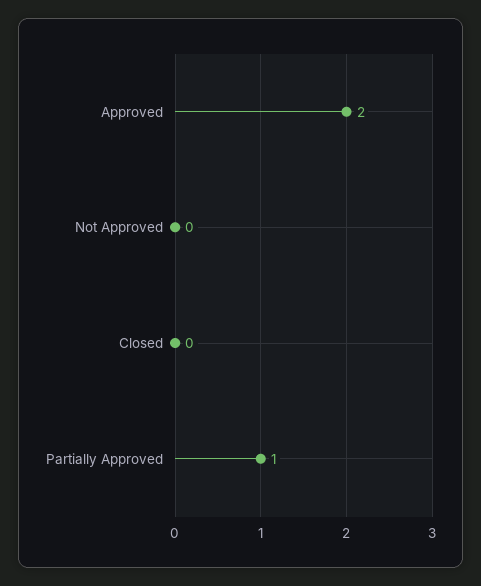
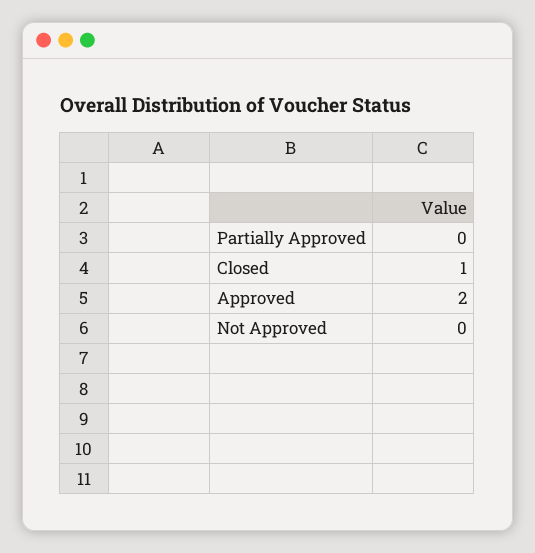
Closed: 0 -> 1
Partially Approved: 1 -> 0

